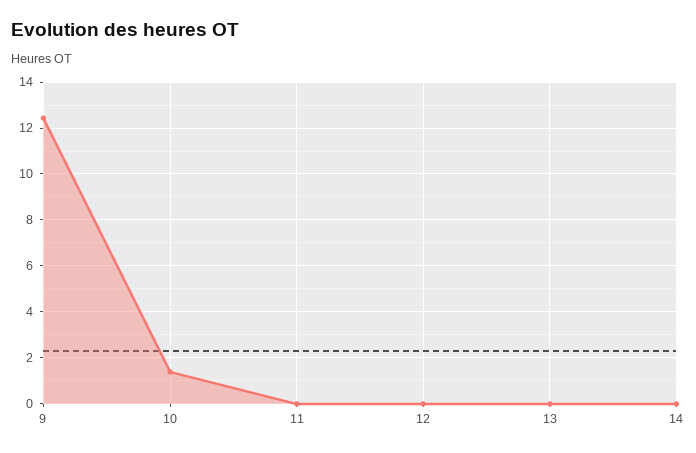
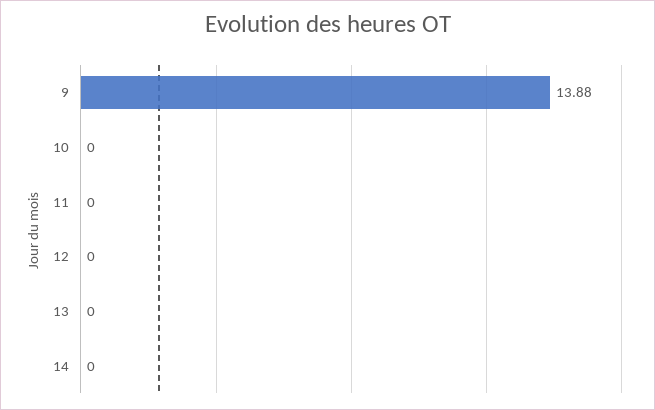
9: 12.5 -> 13.88
10: 1.5 -> 0

